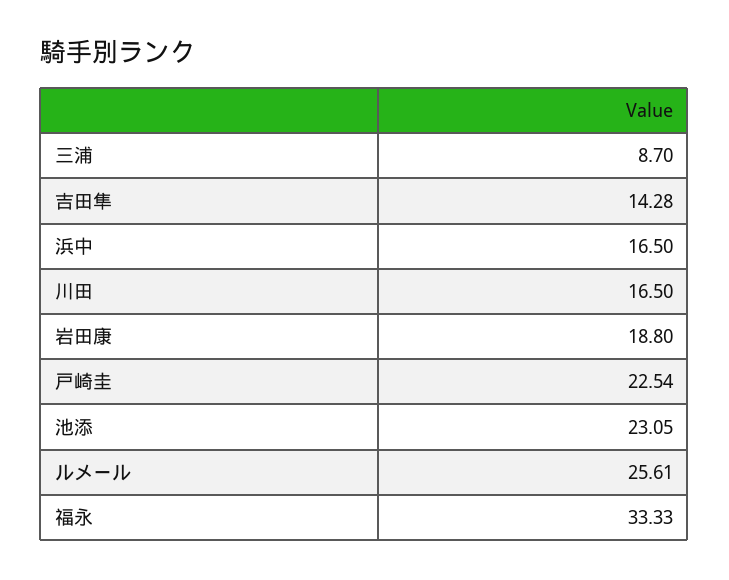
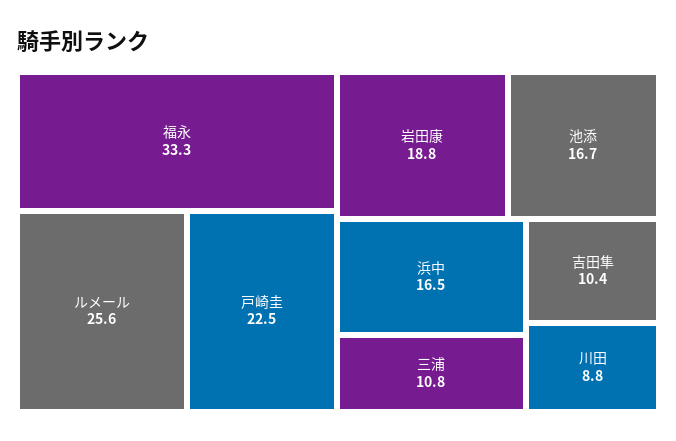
三浦: 8.7 -> 10.8
吉田隼: 14.28 -> 10.4
川田: 16.5 -> 8.8
池添: 23.05 -> 16.7

